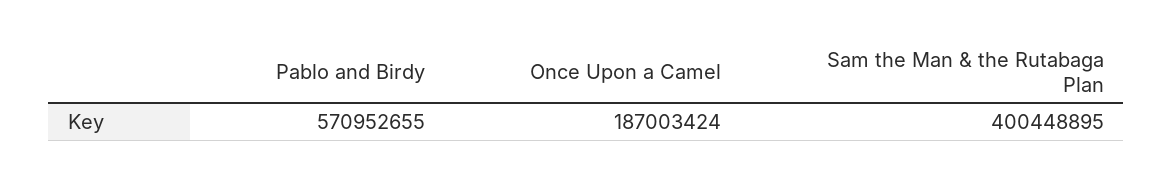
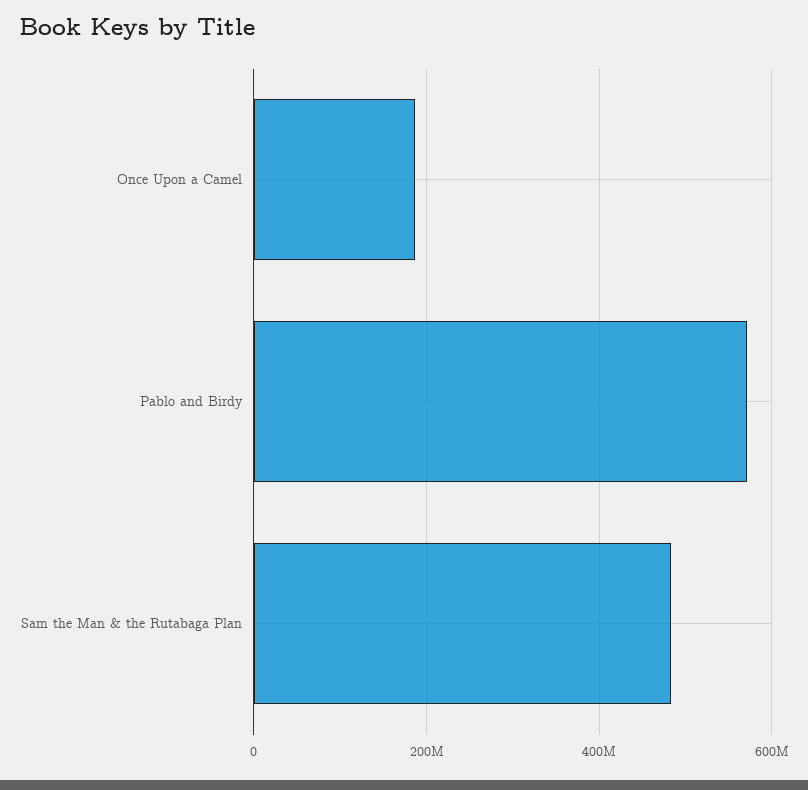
Sam the Man & the Rutabaga Plan: 400448895 -> 480000000

